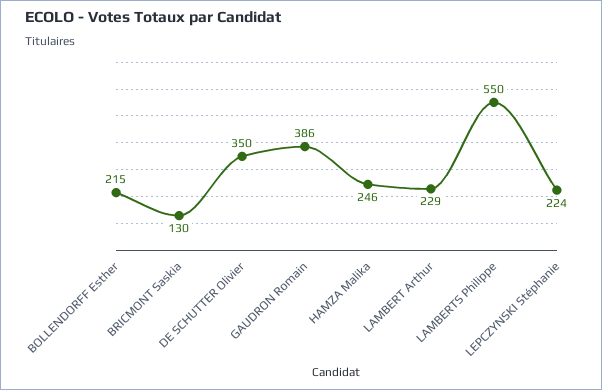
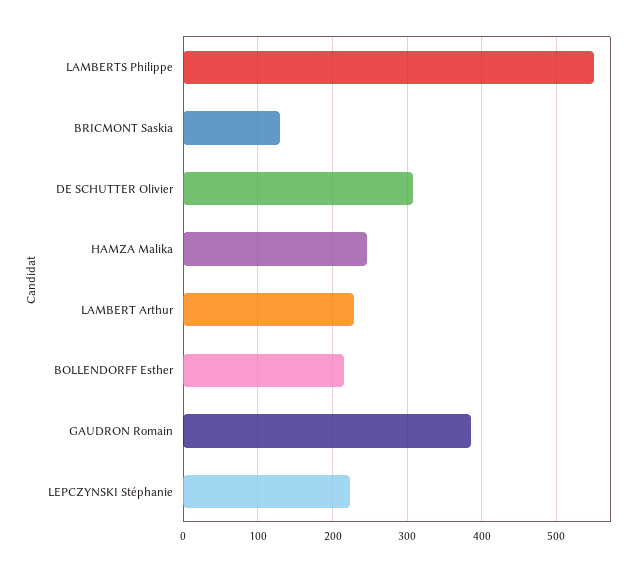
DE SCHUTTER Olivier: 350 -> 310

